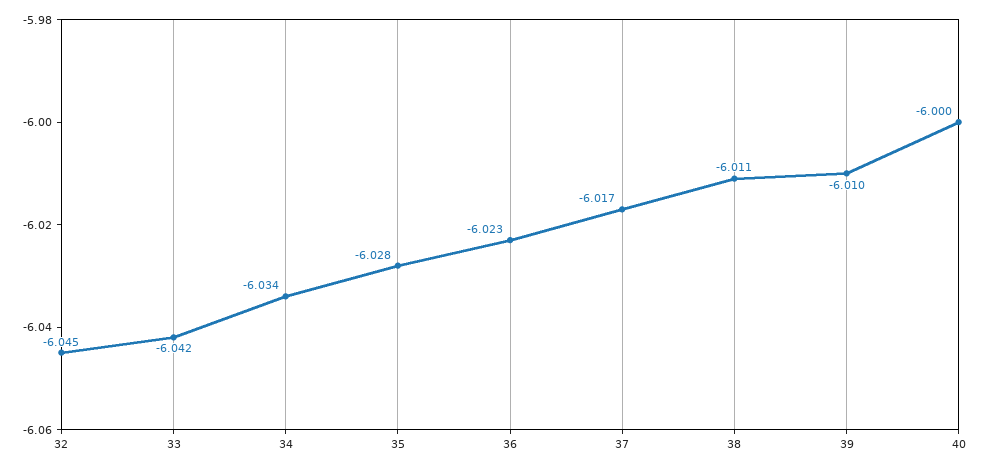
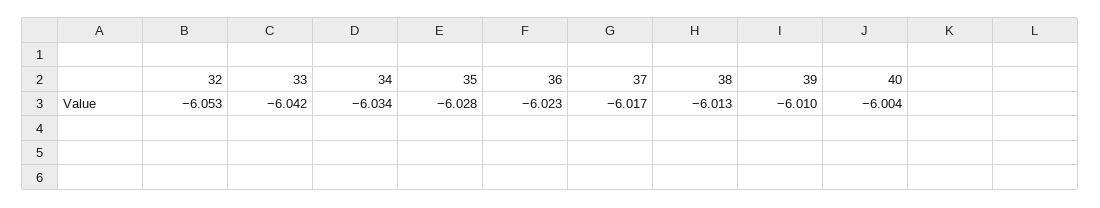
32: -6.045 -> -6.053
38: -6.011 -> -6.013
40: -6 -> -6.004

